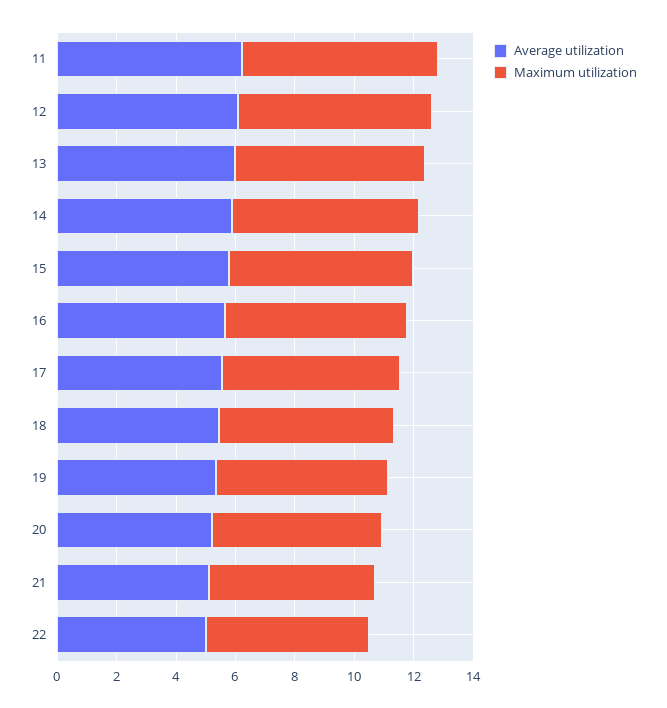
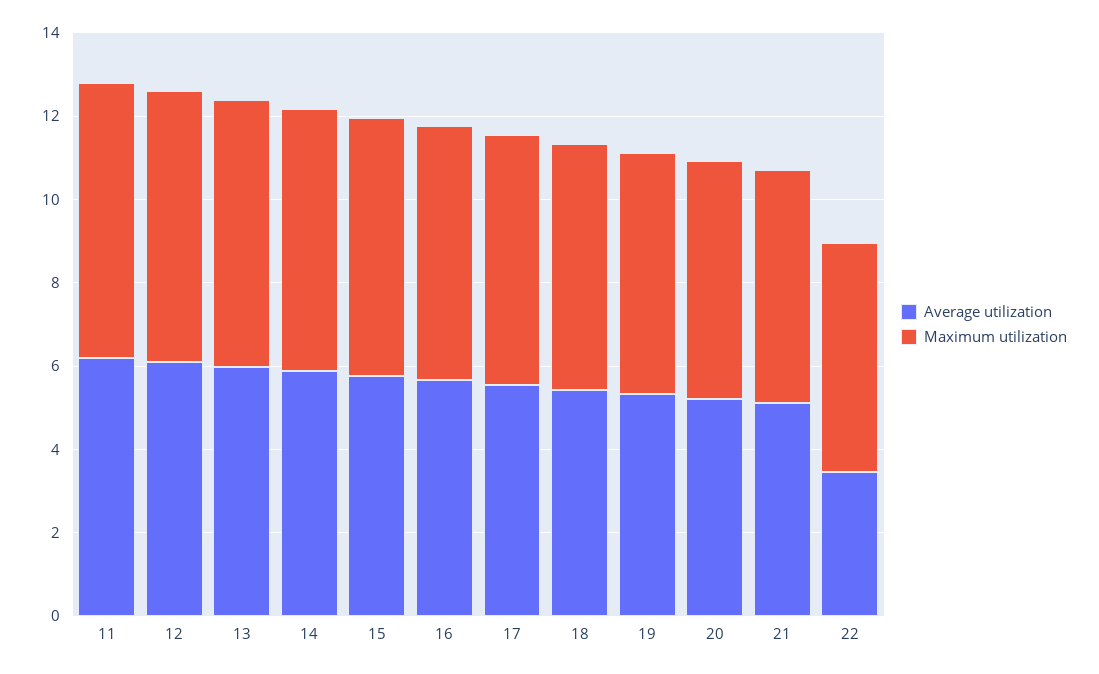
Average utilization, 22: 5 -> 3.5

